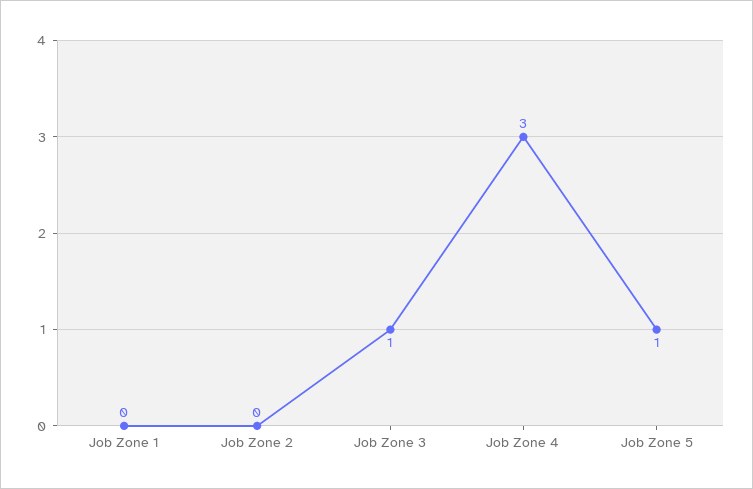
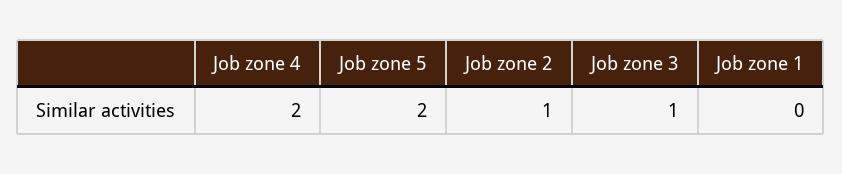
Job Zone 2: 0 -> 1
Job Zone 4: 3 -> 2
Job Zone 5: 1 -> 2

